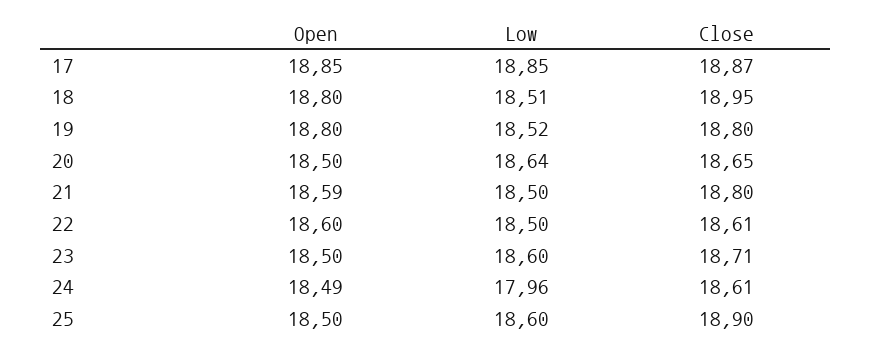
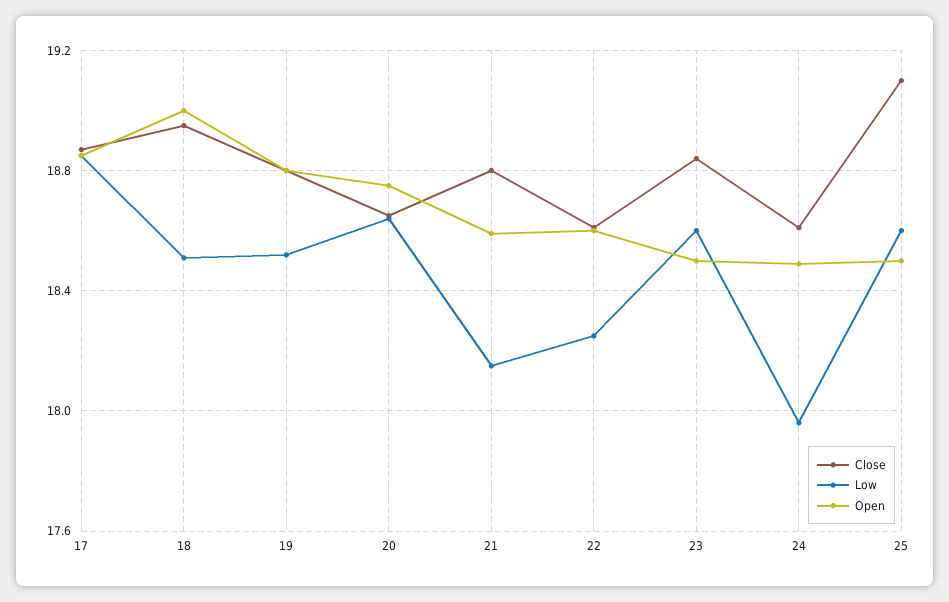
Open, 18: 18.8 -> 19
Open, 20: 18.5 -> 18.75
Low, 21: 18.5 -> 18.15
Low, 22: 18.5 -> 18.25
Close, 23: 18.71 -> 18.85
Close, 25: 18.9 -> 19.1

